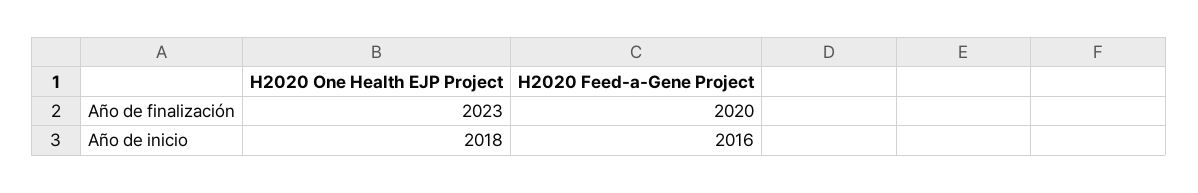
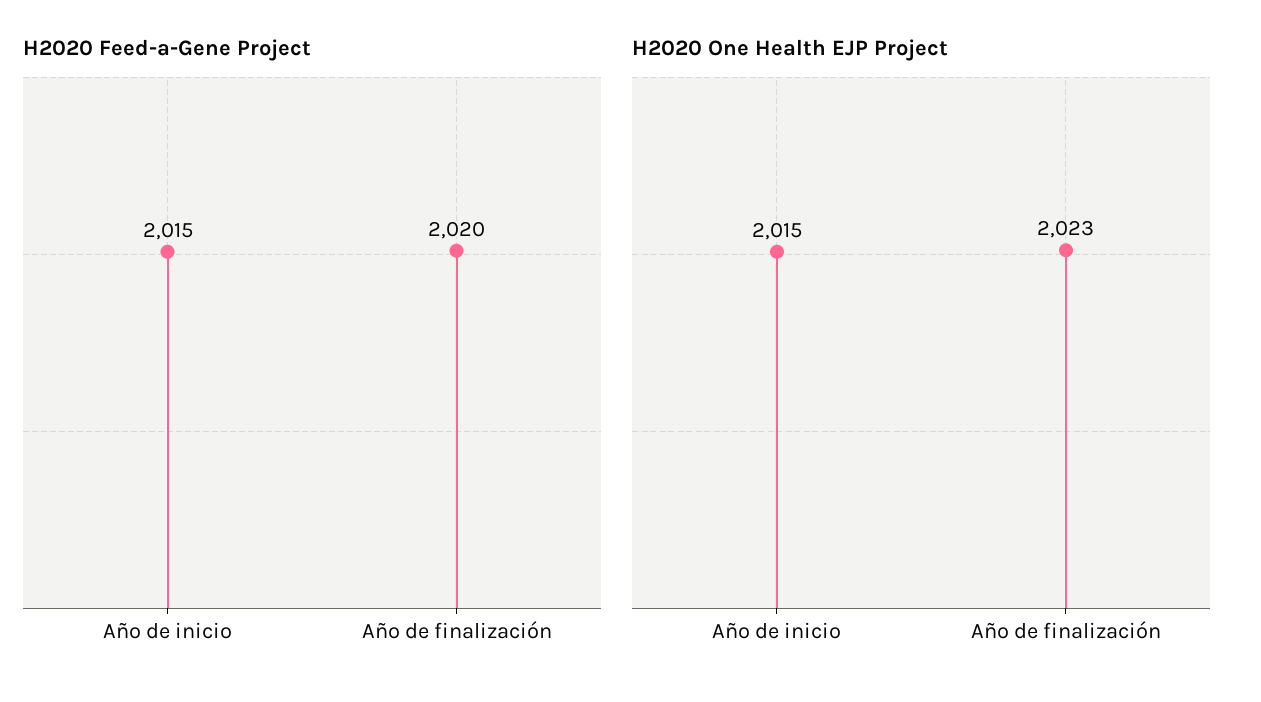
H2020 One Health EJP Project, Año de inicio: 2018 -> 2015
H2020 Feed-a-Gene Project, Año de inicio: 2016 -> 2015

